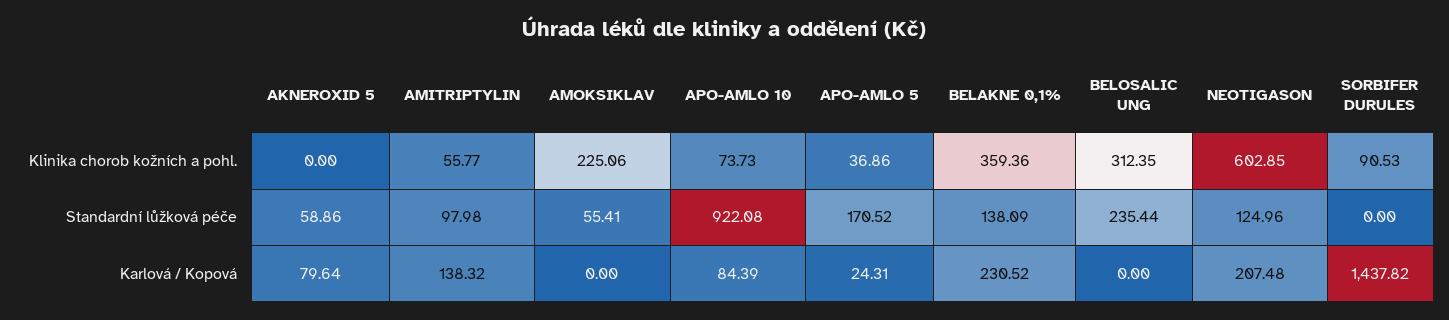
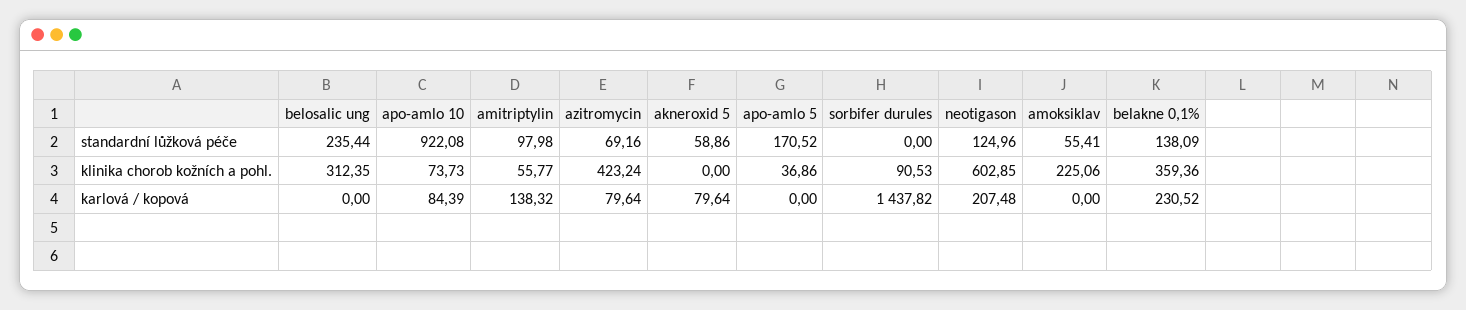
APO-AMLO 5, Karlová / Kopová: 24.31 -> 0
azitromycin, Standardní lůžková péče: none -> 69.16
azitromycin, Klinika chorob kožních a pohl.: none -> 423.24
azitromycin, Karlová / Kopová: none -> 79.64

